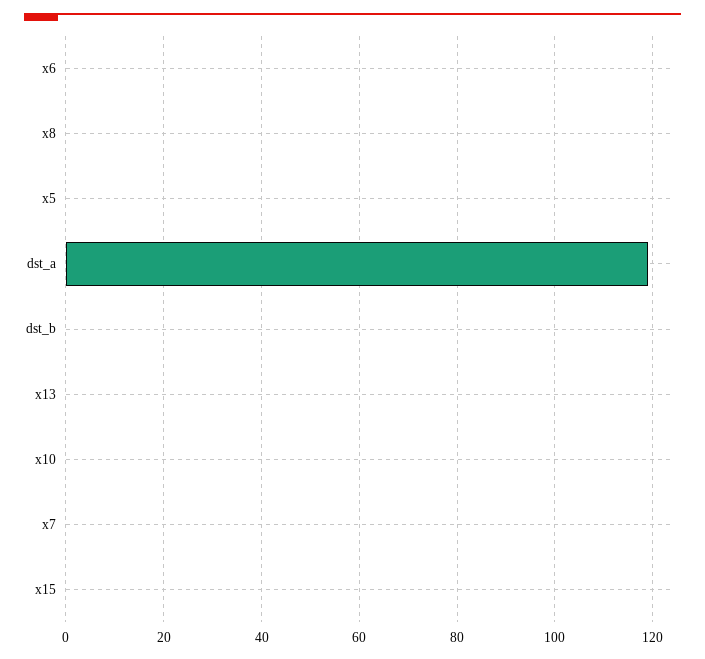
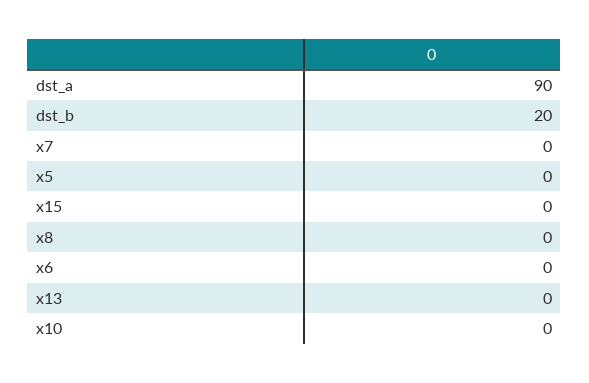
dst_a: 120 -> 90
dst_b: 0 -> 20

